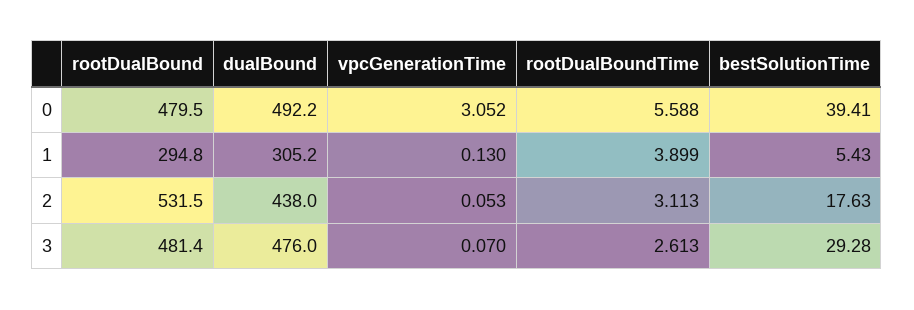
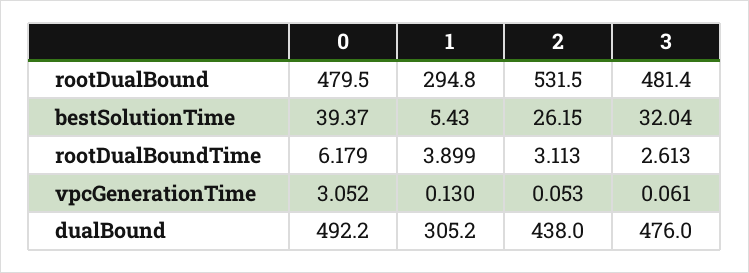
rootDualBoundTime, 0: 5.588 -> 6.179
bestSolutionTime, 0: 39.41 -> 39.37
bestSolutionTime, 2: 17.63 -> 26.15
vpcGenerationTime, 3: 0.07 -> 0.061
bestSolutionTime, 3: 29.28 -> 32.04

